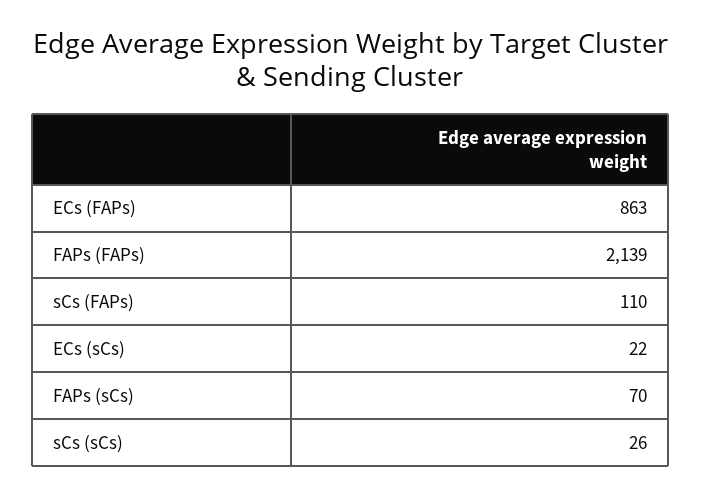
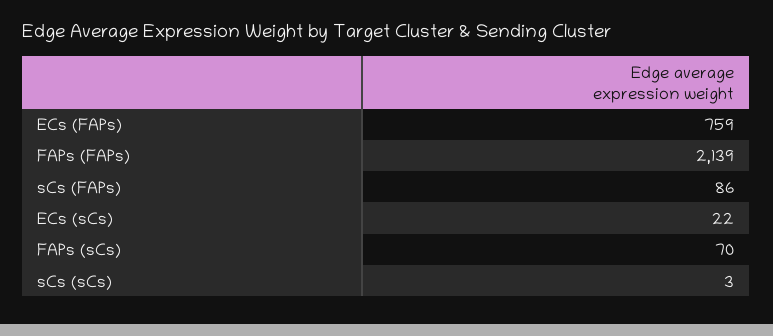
ECs (FAPs): 863 -> 759
sCs (FAPs): 110 -> 86
sCs (sCs): 26 -> 3

